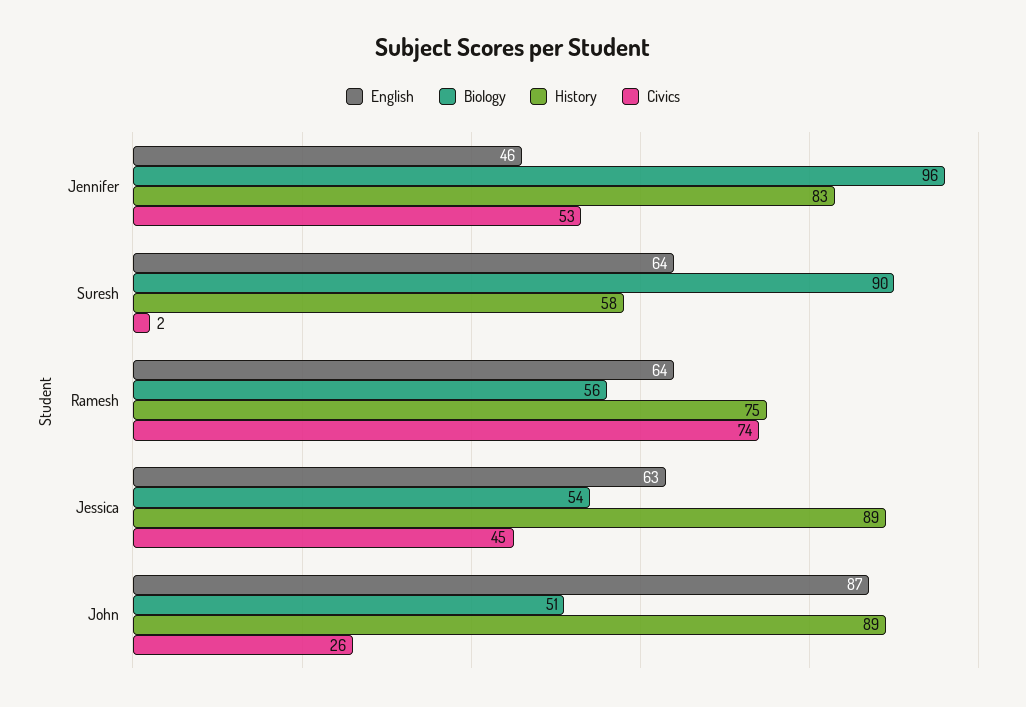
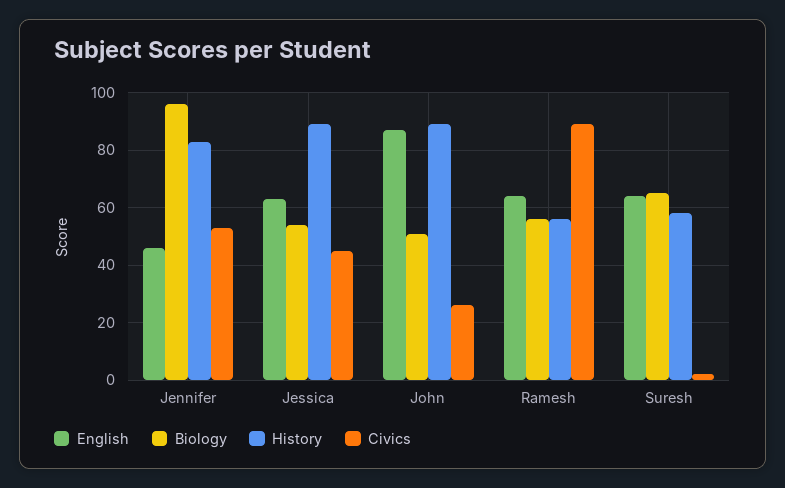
Biology, Suresh: 90 -> 65
History, Ramesh: 75 -> 55
Civics, Ramesh: 74 -> 90

